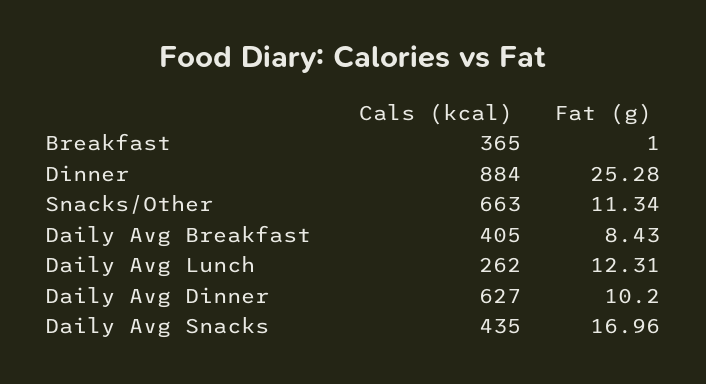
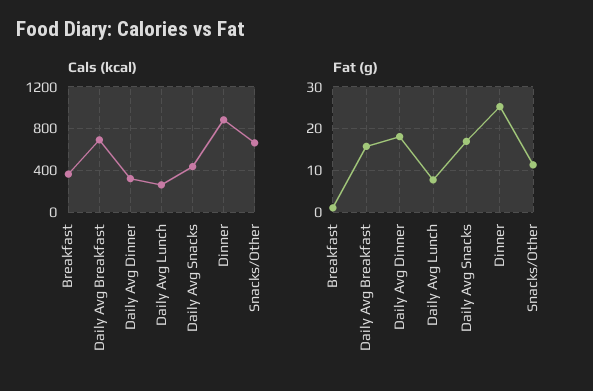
Cals (kcal), Daily Avg Breakfast: 405 -> 700
Fat (g), Daily Avg Breakfast: 8.43 -> 16
Fat (g), Daily Avg Lunch: 12.31 -> 8
Cals (kcal), Daily Avg Dinner: 627 -> 300
Fat (g), Daily Avg Dinner: 10.2 -> 18

